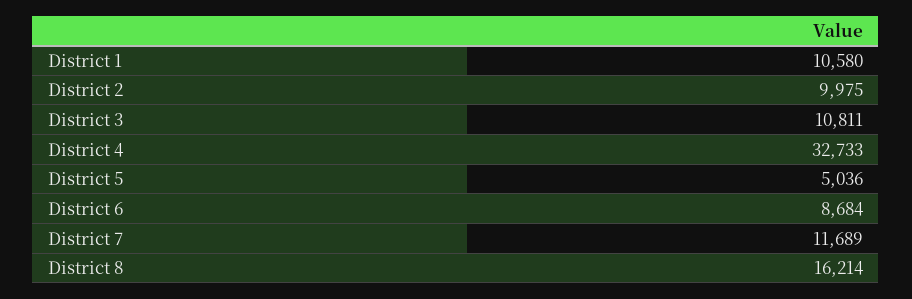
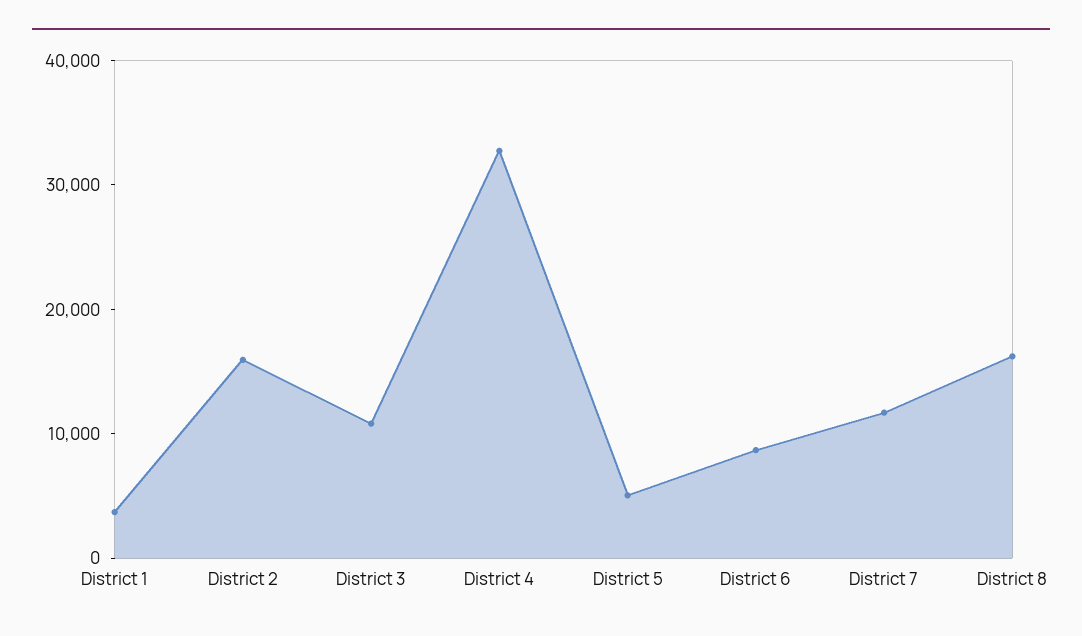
District 1: 10580 -> 4000
District 2: 9975 -> 16000

